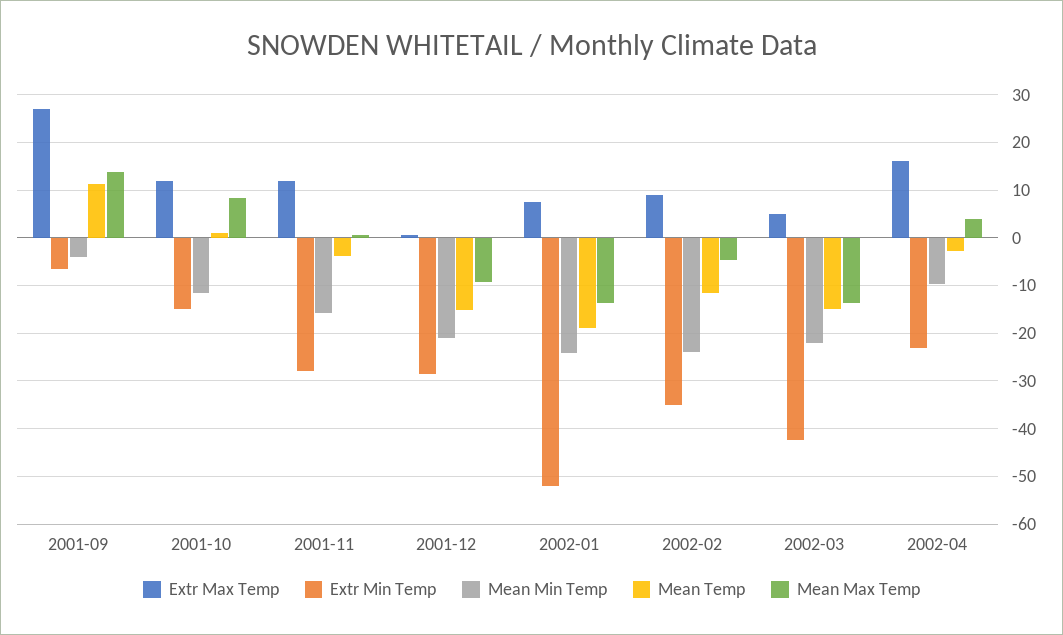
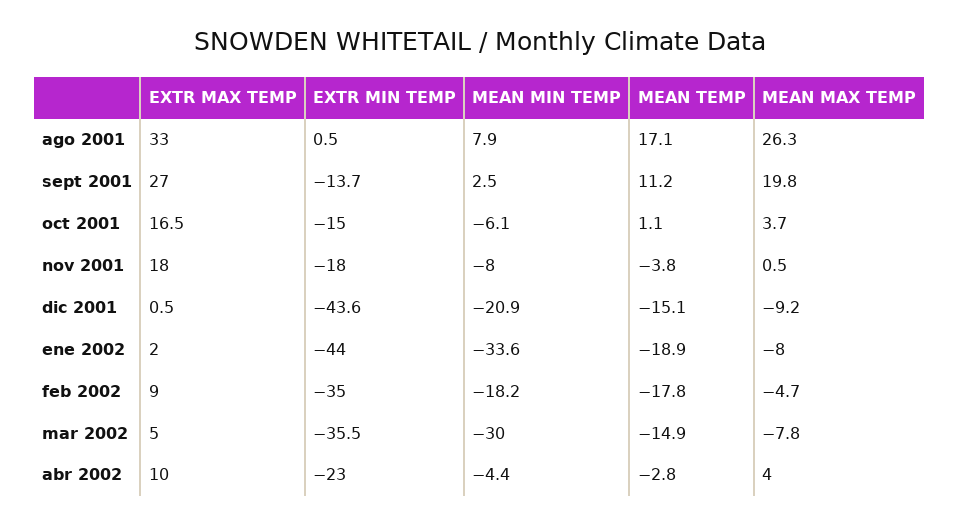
Extr Min Temp, 2001-09: -6 -> -13.7
Mean Min Temp, 2001-09: -4 -> 2.5
Mean Max Temp, 2001-09: 14 -> 19.8
Extr Max Temp, 2001-10: 12 -> 16.5
Mean Min Temp, 2001-10: -12 -> -6.1
Mean Max Temp, 2001-10: 8 -> 3.7
Extr Max Temp, 2001-11: 12 -> 18
Extr Min Temp, 2001-11: -28 -> -18
Mean Min Temp, 2001-11: -16 -> -8
Extr Min Temp, 2001-12: -28 -> -43.6
Extr Max Temp, 2002-01: 8 -> 2
Extr Min Temp, 2002-01: -52 -> -44
Mean Min Temp, 2002-01: -24 -> -33.6
Mean Max Temp, 2002-01: -14 -> -8
Mean Min Temp, 2002-02: -24 -> -18.2
Mean Temp, 2002-02: -12 -> -17.8
Extr Min Temp, 2002-03: -42 -> -35.5
Mean Min Temp, 2002-03: -22 -> -30
Mean Max Temp, 2002-03: -14 -> -7.8
Extr Max Temp, 2002-04: 16 -> 10
Mean Min Temp, 2002-04: -10 -> -4.4
Extr Max Temp, ago 2001: none -> 33
Extr Min Temp, ago 2001: none -> 0.5
Mean Min Temp, ago 2001: none -> 7.9
Mean Temp, ago 2001: none -> 17.1
Mean Max Temp, ago 2001: none -> 26.3

